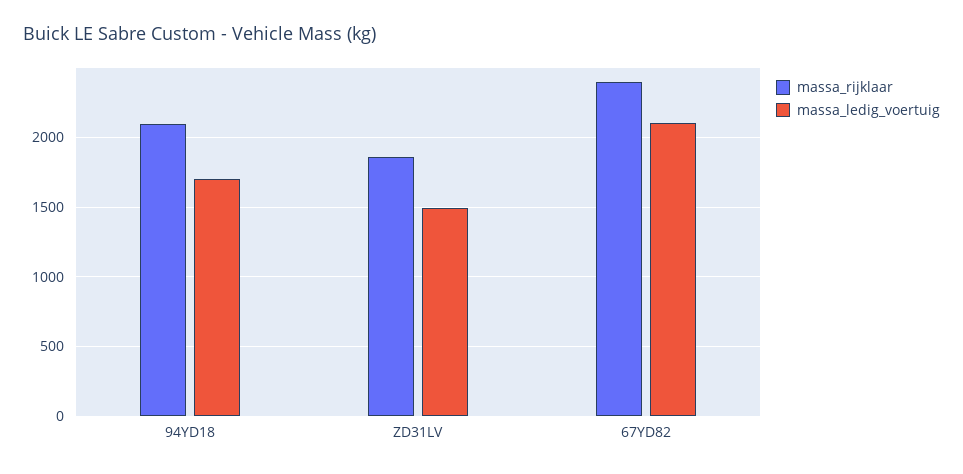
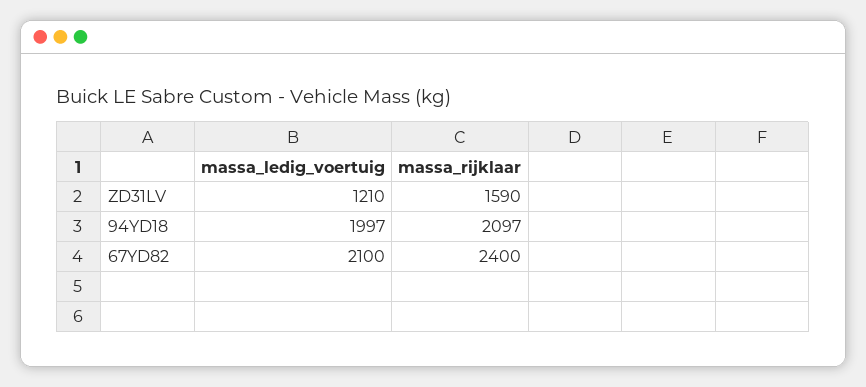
massa_ledig_voertuig, 94YD18: 1700 -> 1997
massa_rijklaar, ZD31LV: 1850 -> 1590
massa_ledig_voertuig, ZD31LV: 1500 -> 1210

